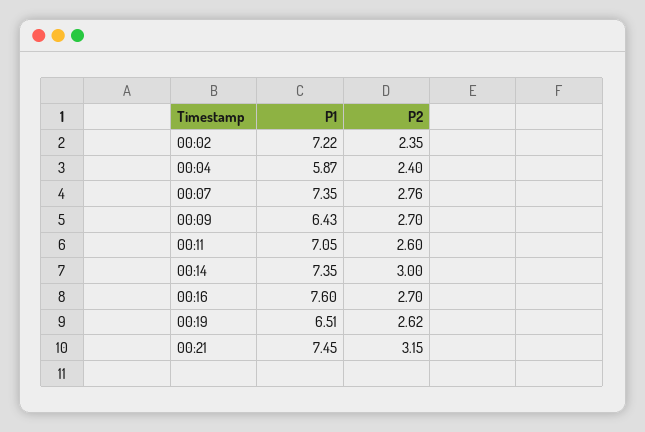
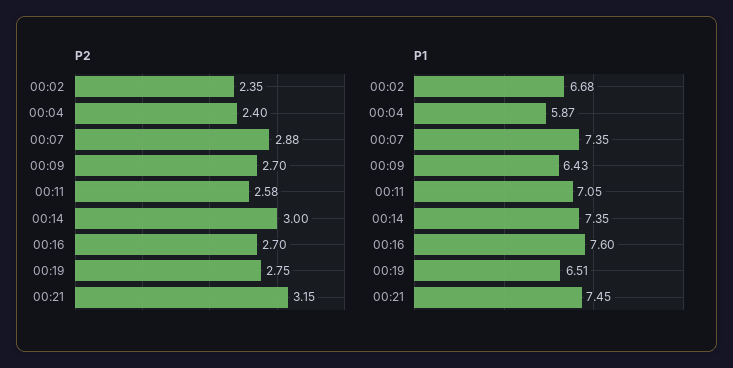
P1, 00:02: 7.22 -> 6.68
P2, 00:07: 2.76 -> 2.88
P2, 00:11: 2.6 -> 2.58
P2, 00:19: 2.62 -> 2.75

